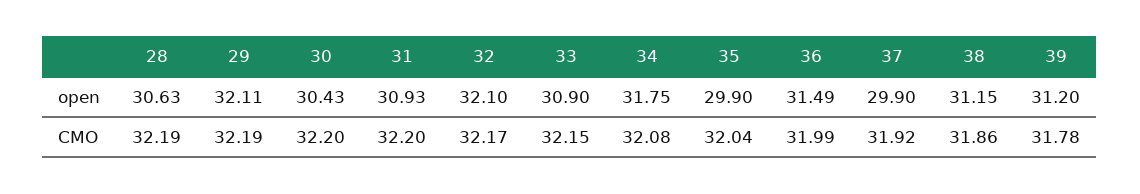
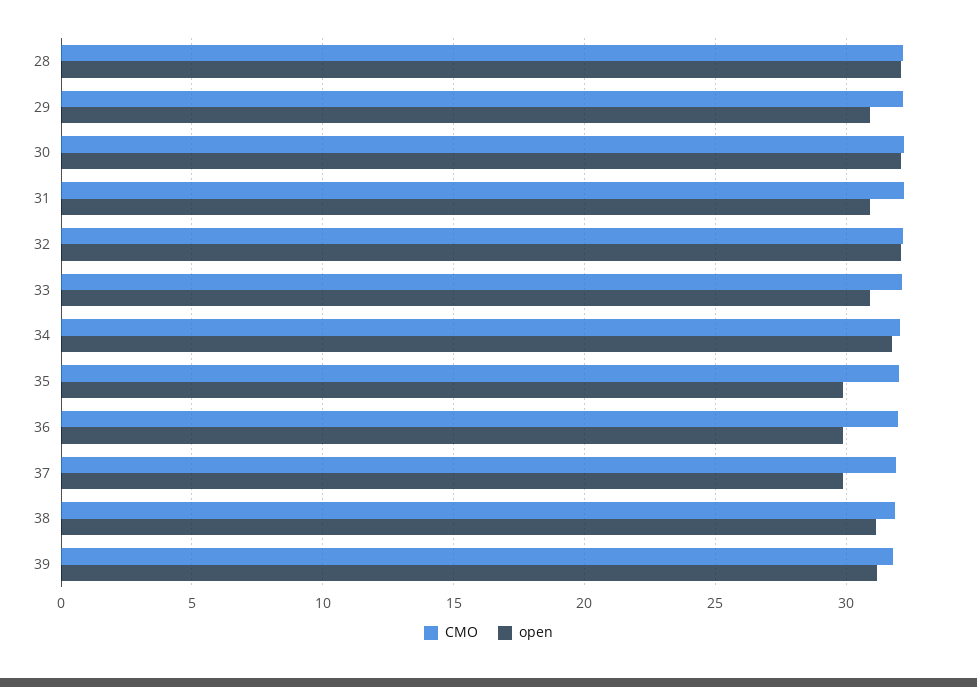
open, 28: 30.63 -> 32
open, 29: 32.11 -> 31
open, 30: 30.43 -> 32
open, 36: 31.49 -> 30

